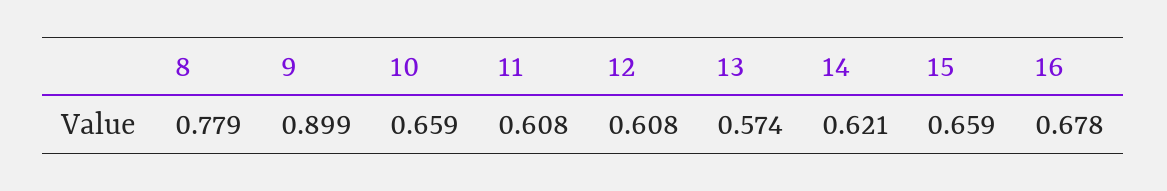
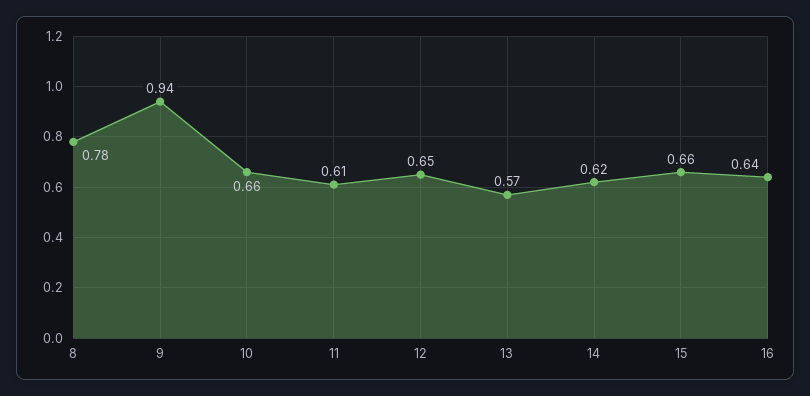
9: 0.899 -> 0.94
12: 0.608 -> 0.65
16: 0.678 -> 0.64

